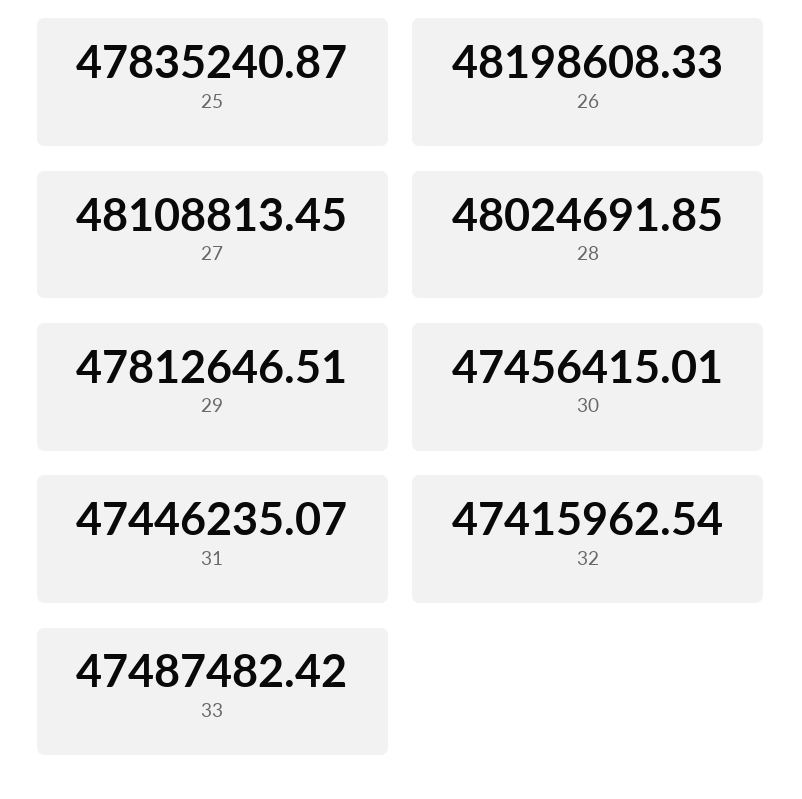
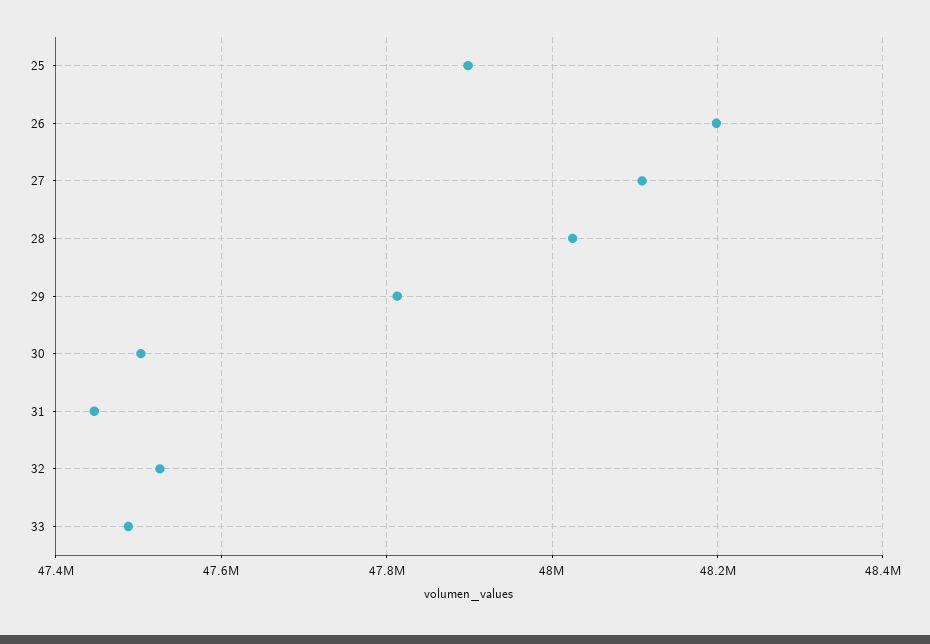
25: 47835240.87 -> 47900000
30: 47456415.01 -> 47500000
32: 47415962.54 -> 47520000

